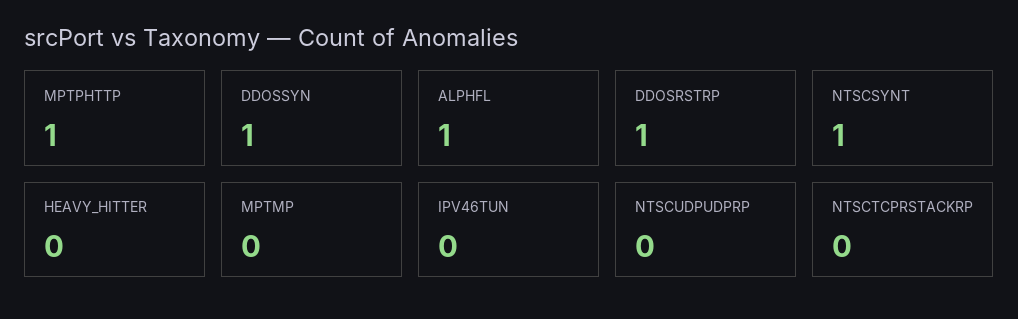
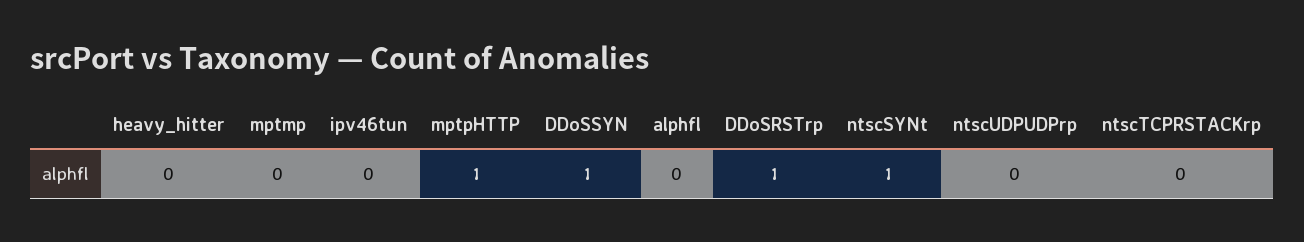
ALPHFL: 1 -> 0

